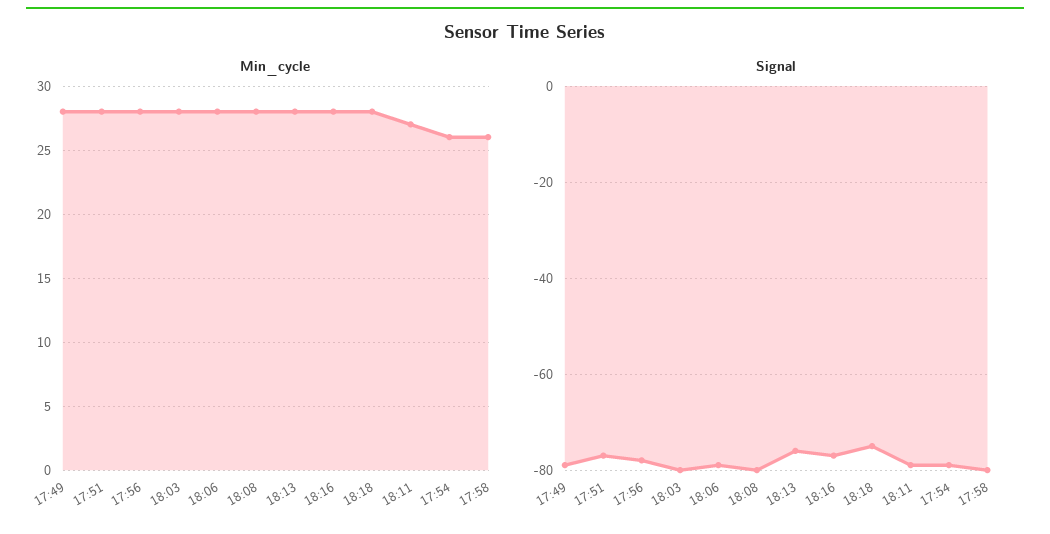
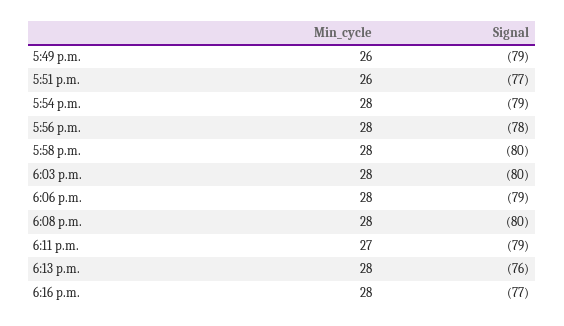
Min_cycle, 17:49: 28 -> 26
Min_cycle, 17:51: 28 -> 26
Min_cycle, 18:18: 28 -> none
Min_cycle, 17:54: 26 -> 28
Min_cycle, 17:58: 26 -> 28
Signal, 18:18: -75 -> none

